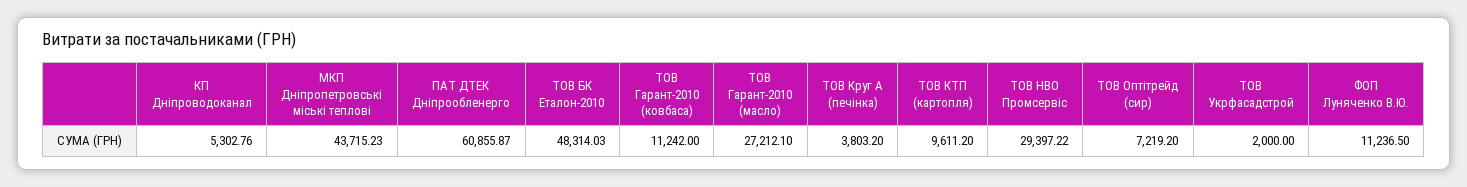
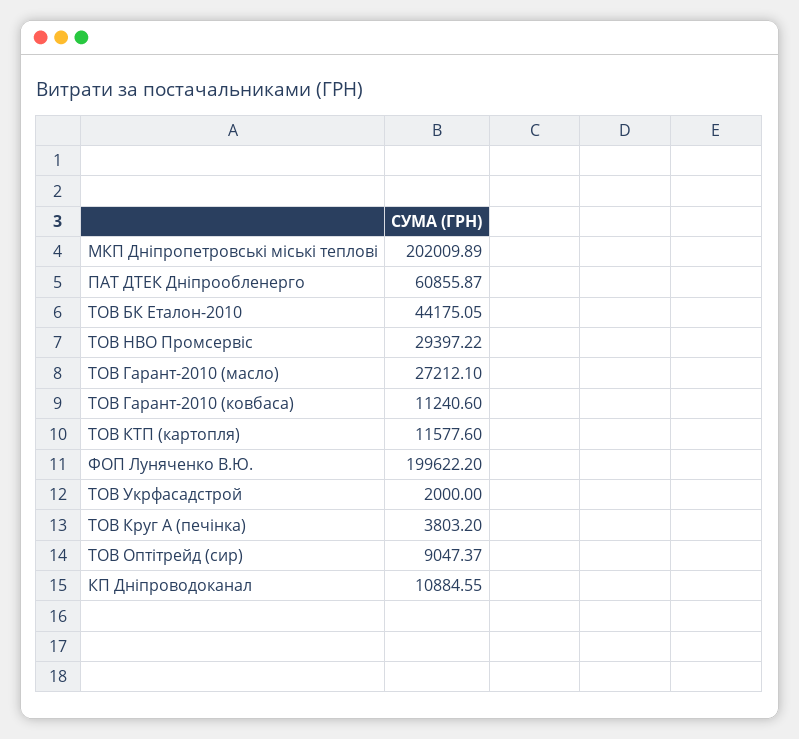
КП Дніпроводоканал: 5302.76 -> 10884.55
МКП Дніпропетровські міські теплові: 43715.23 -> 202009.89
ТОВ БК Еталон-2010: 48314.03 -> 44175.05
ТОВ Гарант-2010 (ковбаса): 11242 -> 11240.6
ТОВ КТП (картопля): 9611.2 -> 11577.6
ТОВ Оптітрейд (сир): 7219.2 -> 9047.37
ФОП Луняченко В.Ю.: 11236.5 -> 199622.2

